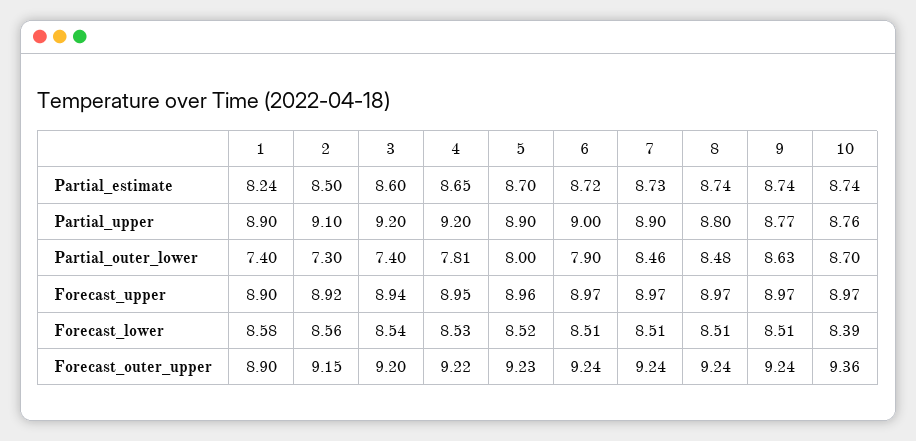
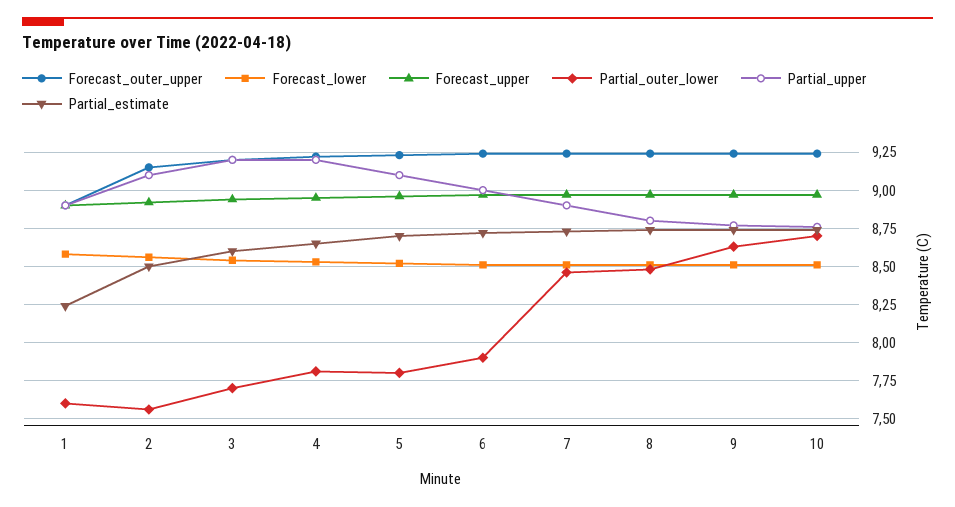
Partial_upper, 5: 8.9 -> 9.1
Partial_outer_lower, 1: 7.4 -> 7.6
Partial_outer_lower, 2: 7.3 -> 7.55
Partial_outer_lower, 3: 7.4 -> 7.7
Partial_outer_lower, 5: 8 -> 7.8
Forecast_lower, 10: 8.39 -> 8.5
Forecast_outer_upper, 10: 9.36 -> 9.25

